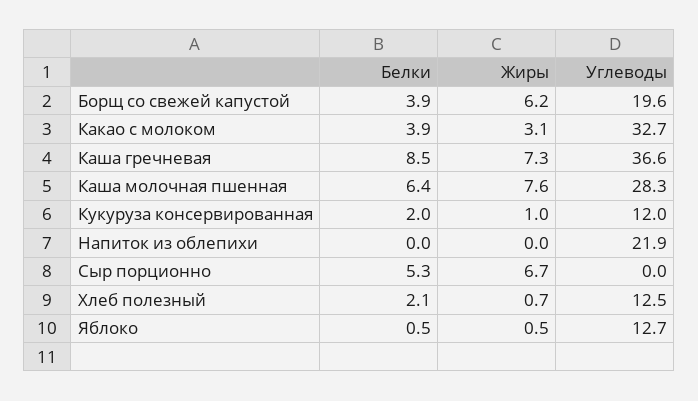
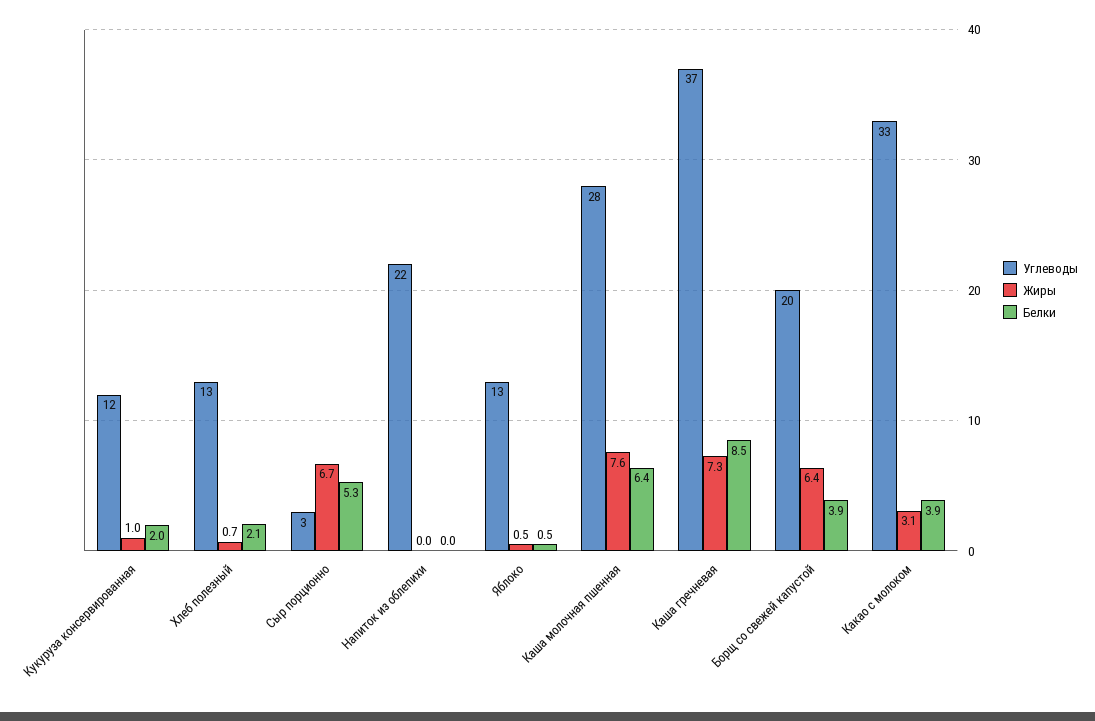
Жиры, Борщ со свежей капустой: 6.2 -> 6.4
Углеводы, Сыр порционно: 0 -> 3

